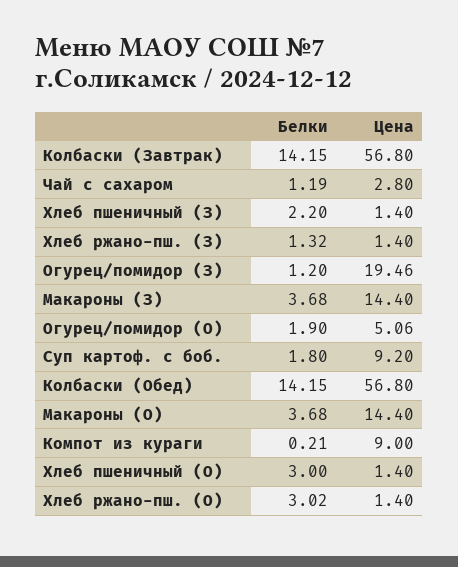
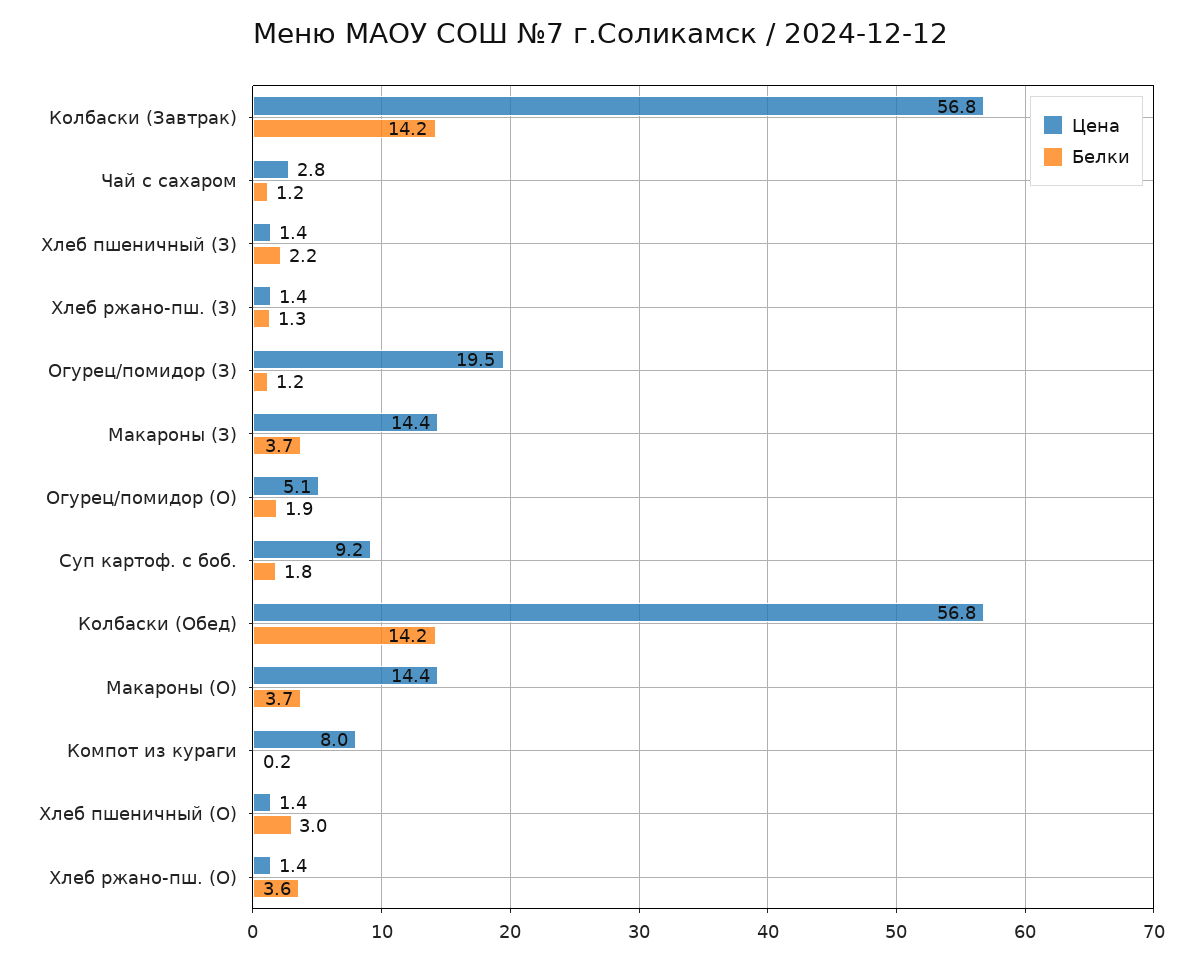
Цена, Компот из кураги: 9 -> 8
Белки, Хлеб ржано-пш. (О): 3.02 -> 3.6

